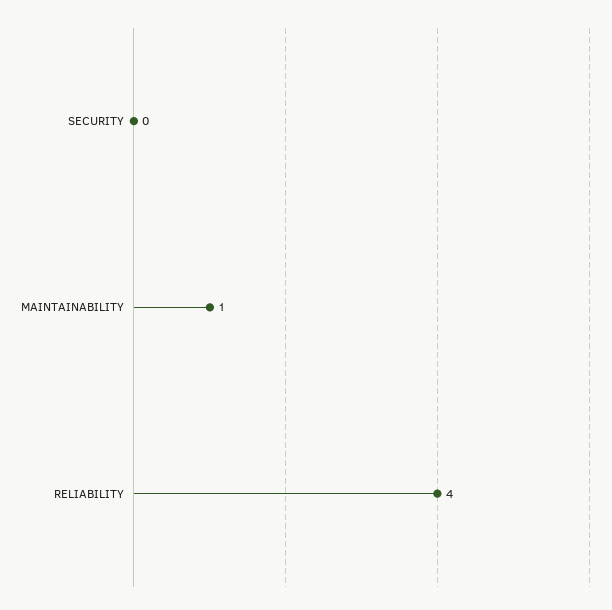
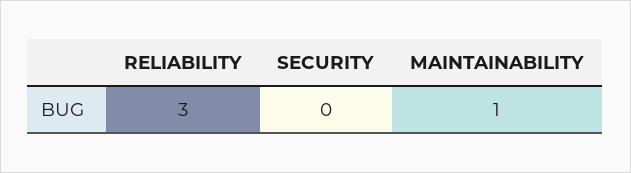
RELIABILITY: 4 -> 3

